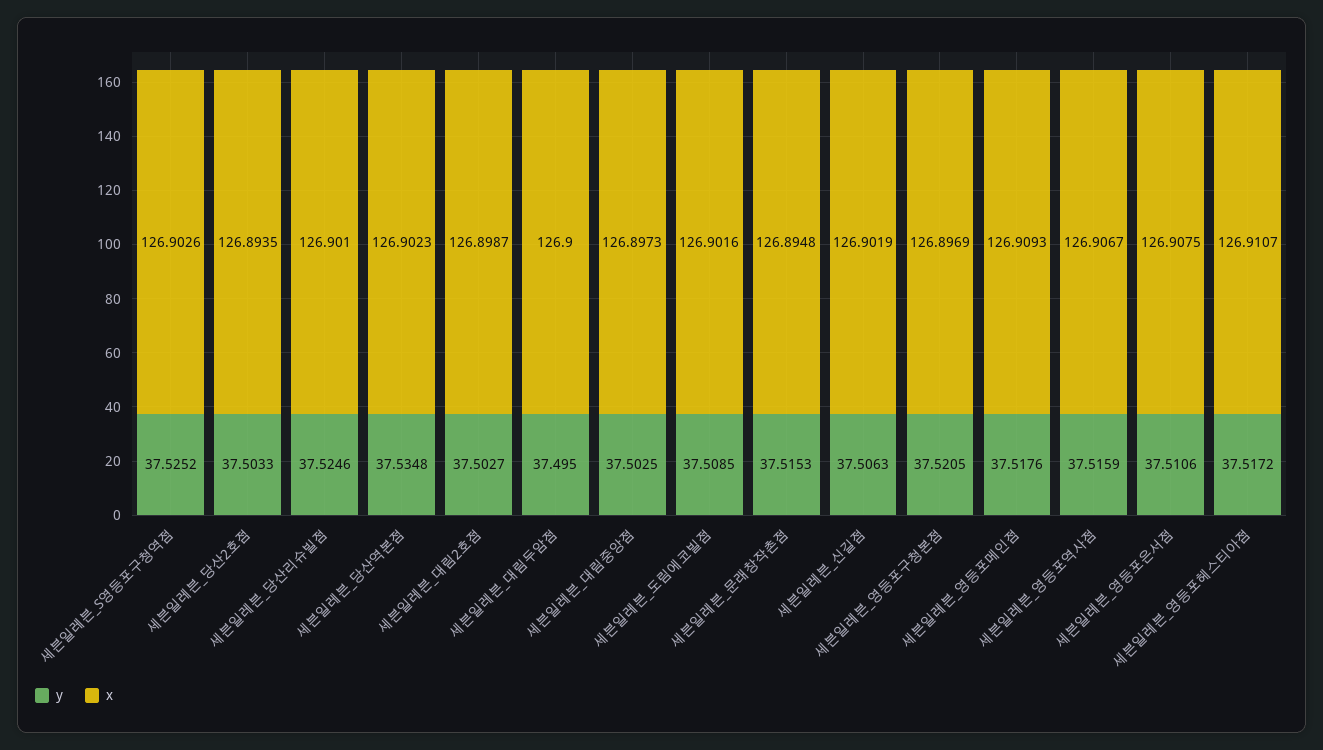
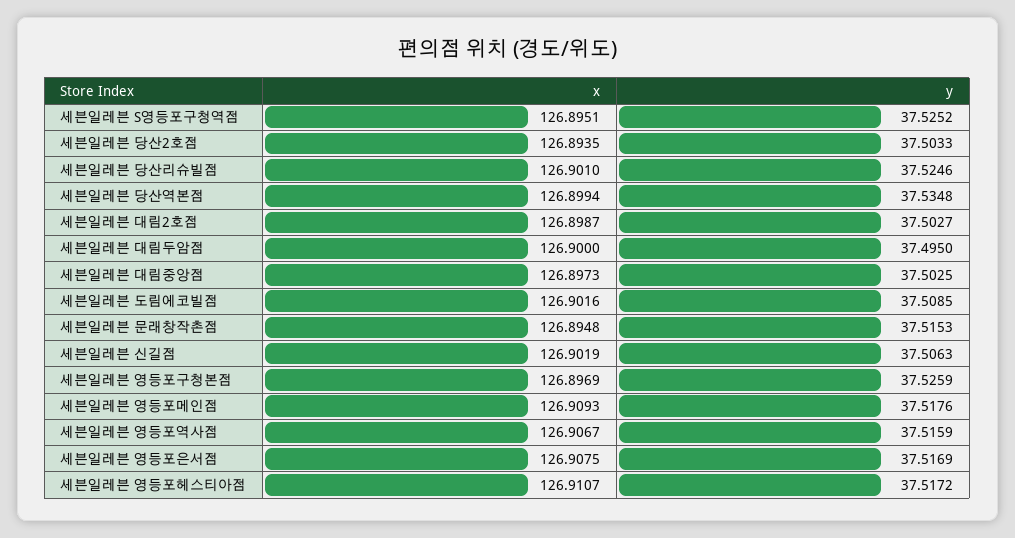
x, 세븐일레븐_S영등포구청역점: 126.9026 -> 126.8951
x, 세븐일레븐_당산역본점: 126.9023 -> 126.8994
y, 세븐일레븐_영등포구청본점: 37.5205 -> 37.5259
y, 세븐일레븐_영등포은서점: 37.5106 -> 37.5169

